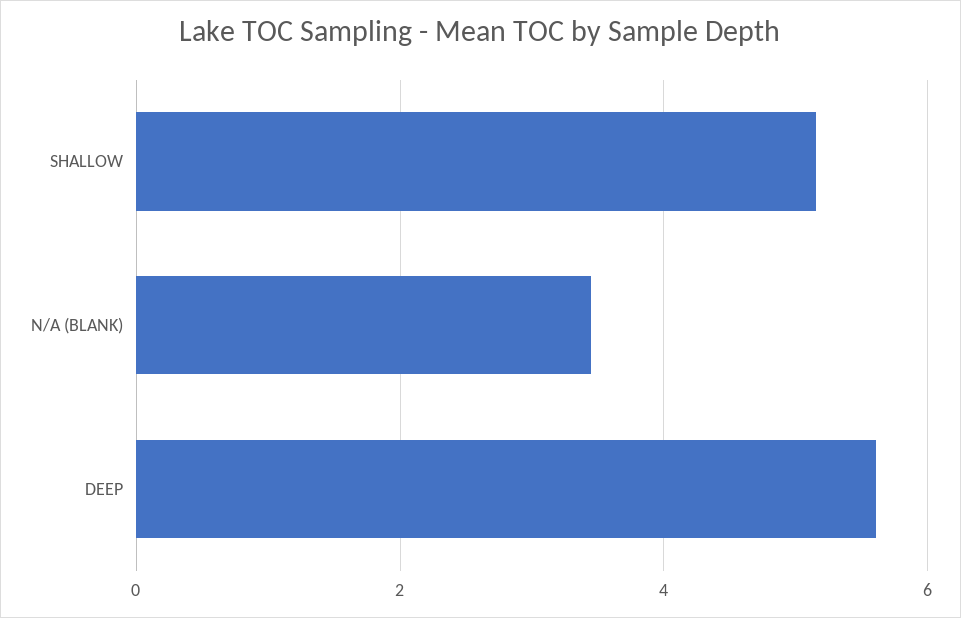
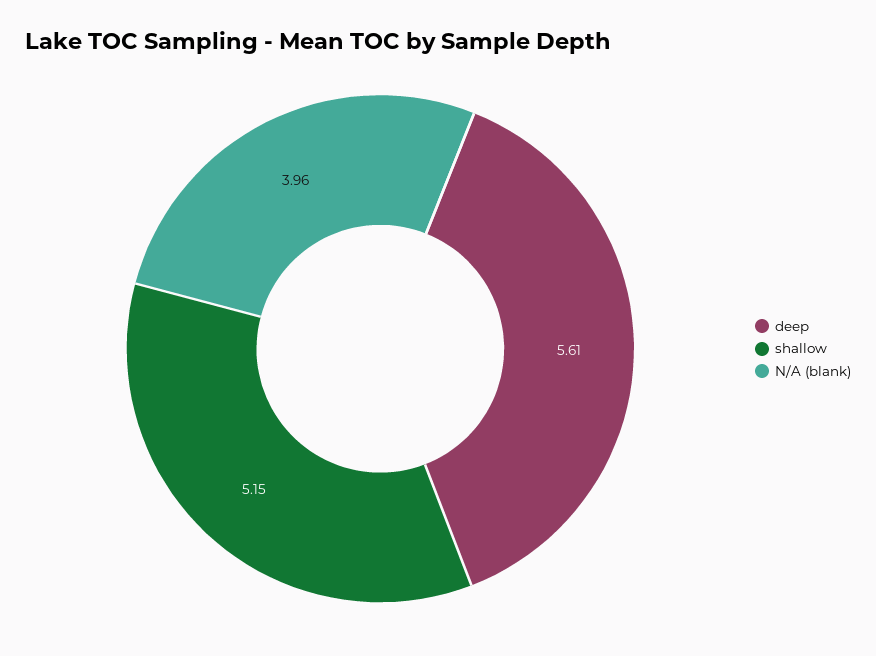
N/A (BLANK): 3.4 -> 3.96

